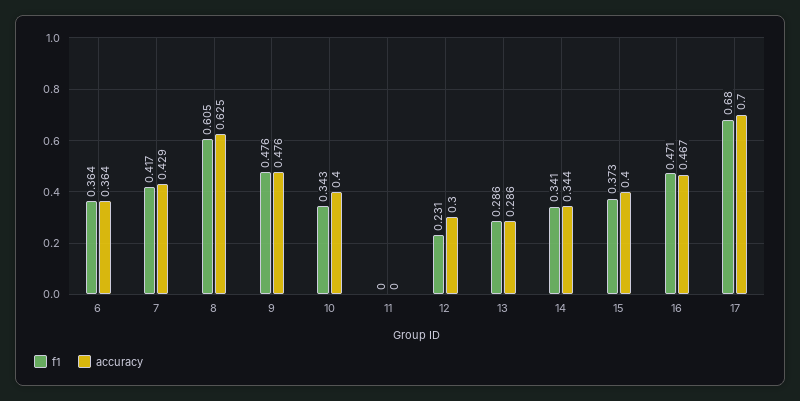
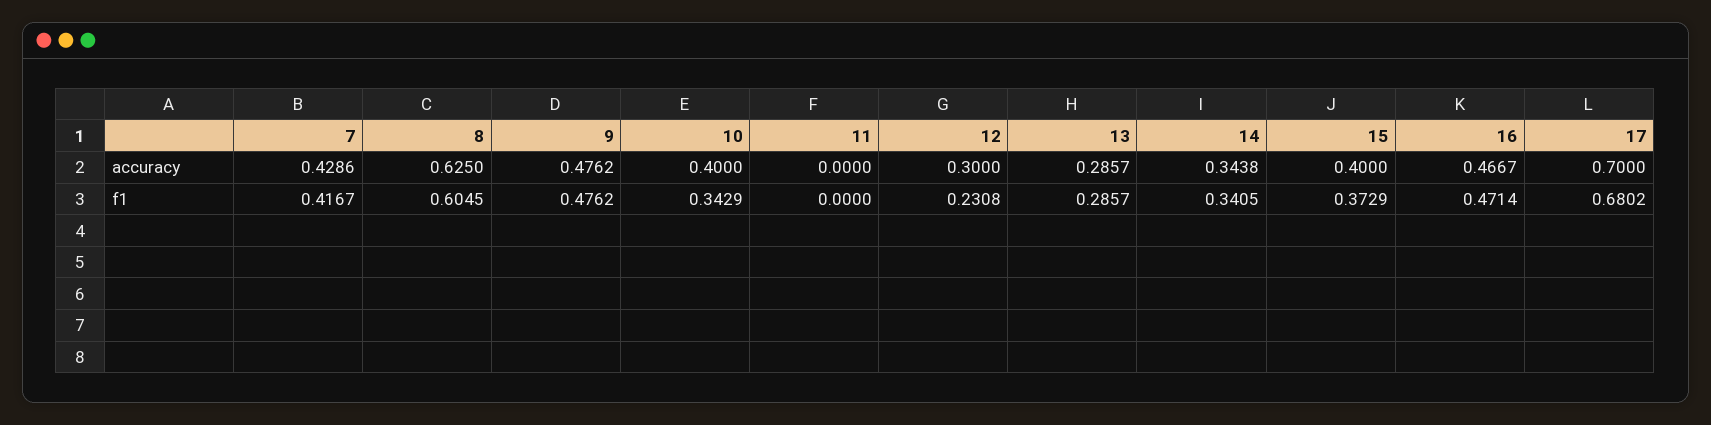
f1, 6: 0.364 -> none
accuracy, 6: 0.364 -> none

